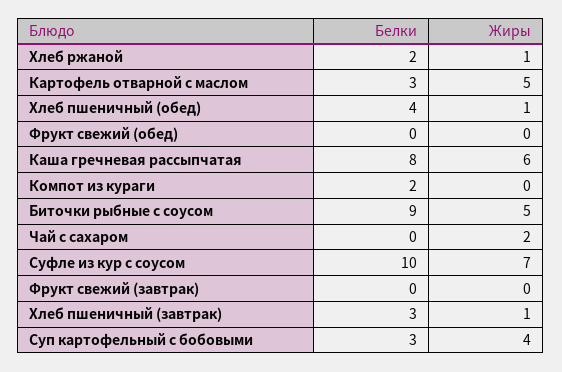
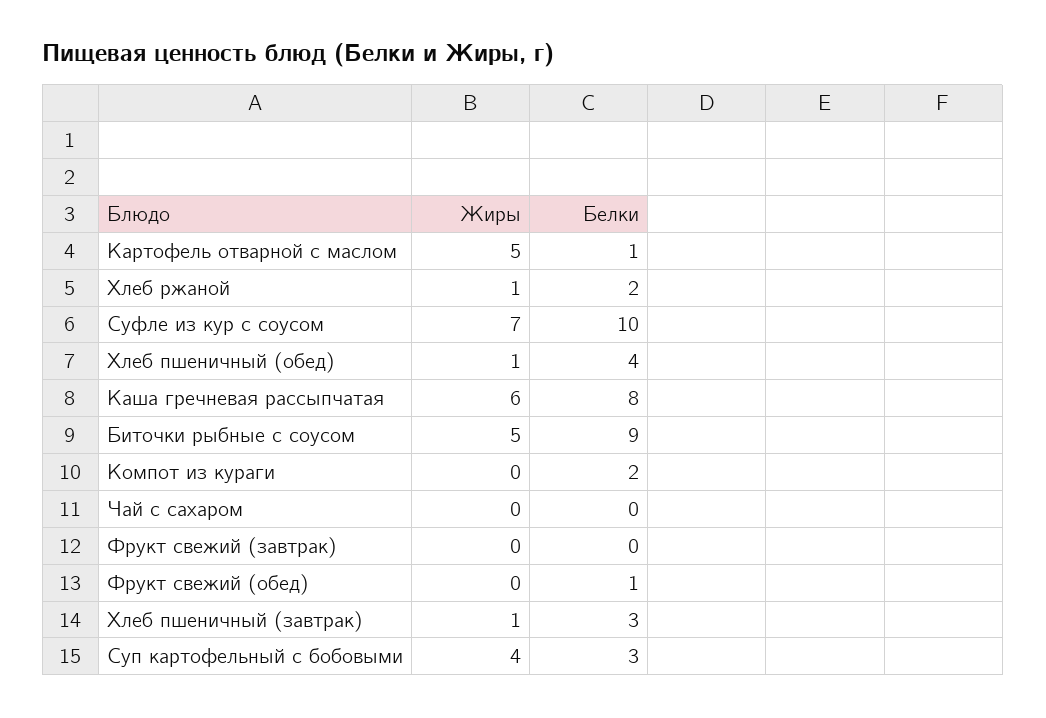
Белки, Картофель отварной с маслом: 3 -> 1
Белки, Фрукт свежий (обед): 0 -> 1
Жиры, Чай с сахаром: 2 -> 0

